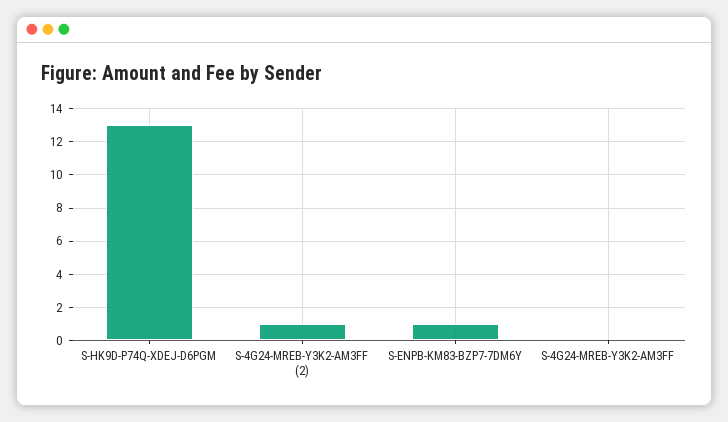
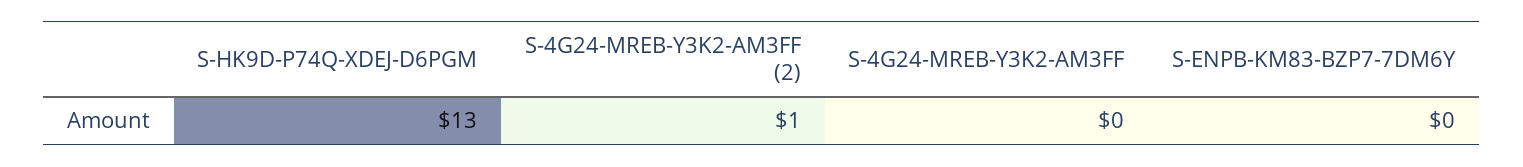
S-ENPB-KM83-BZP7-7DM6Y: 1 -> 0

